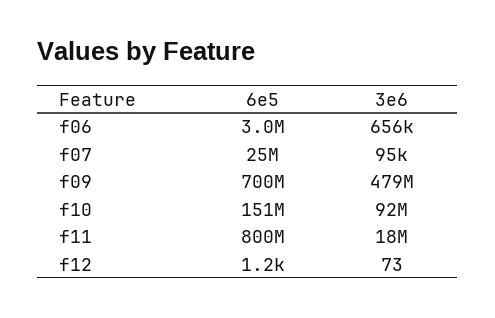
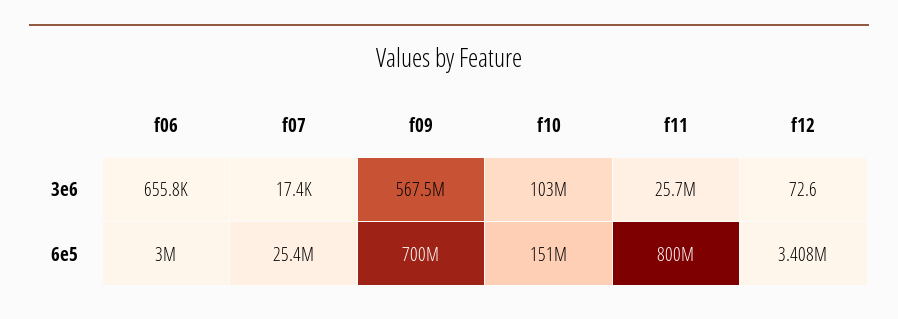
3e6, f07: 95000 -> 17400
3e6, f09: 479000000 -> 567500000
3e6, f10: 92000000 -> 103000000
3e6, f11: 18000000 -> 25700000
6e5, f12: 1200 -> 3408000

